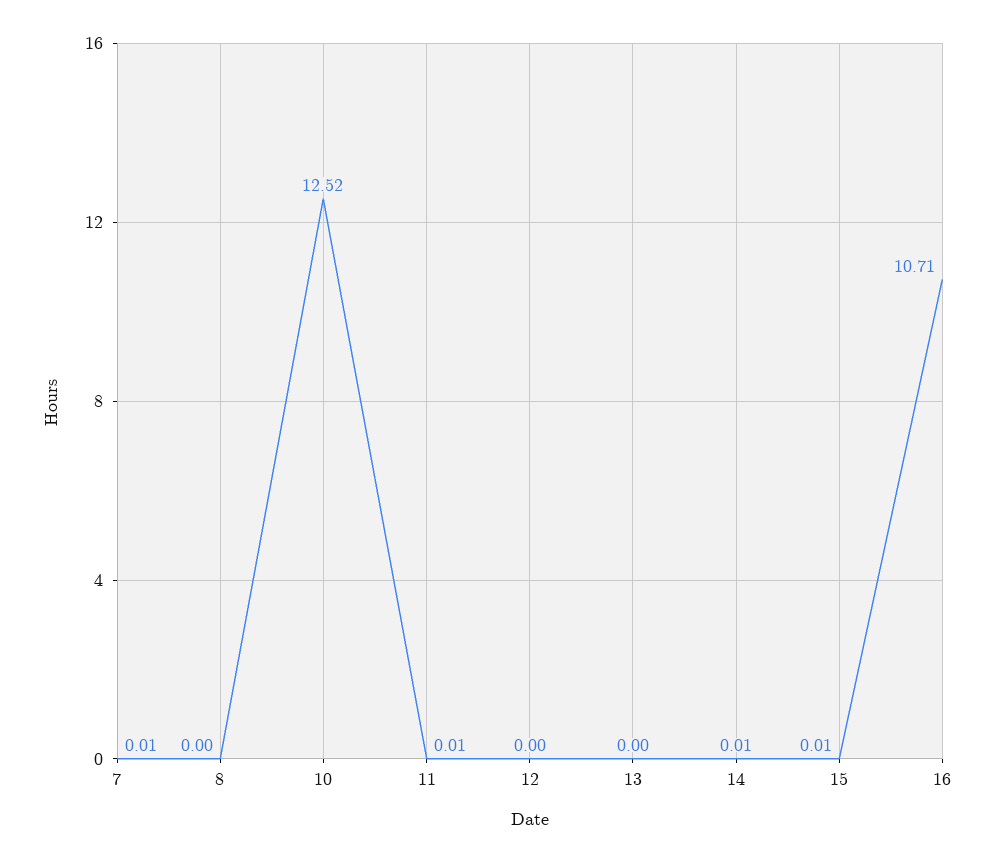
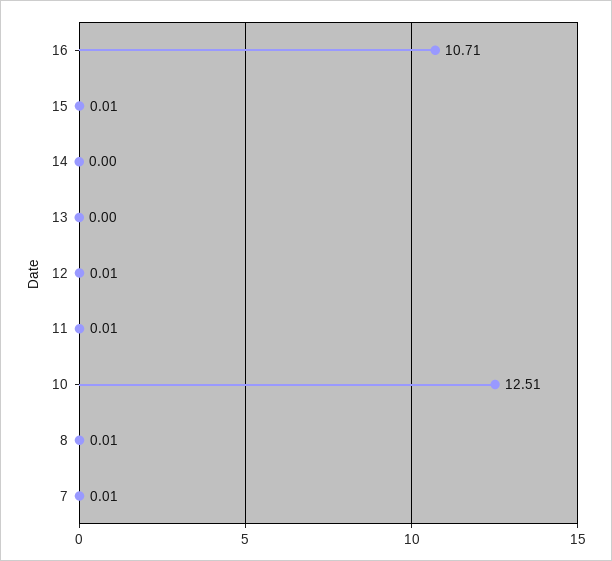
8: 0 -> 0.01
10: 12.52 -> 12.51
12: 0 -> 0.01
14: 0.01 -> 0

